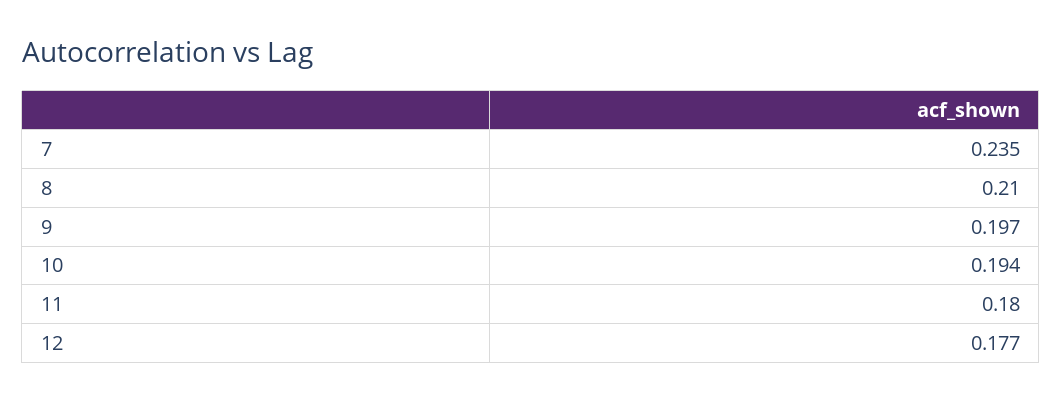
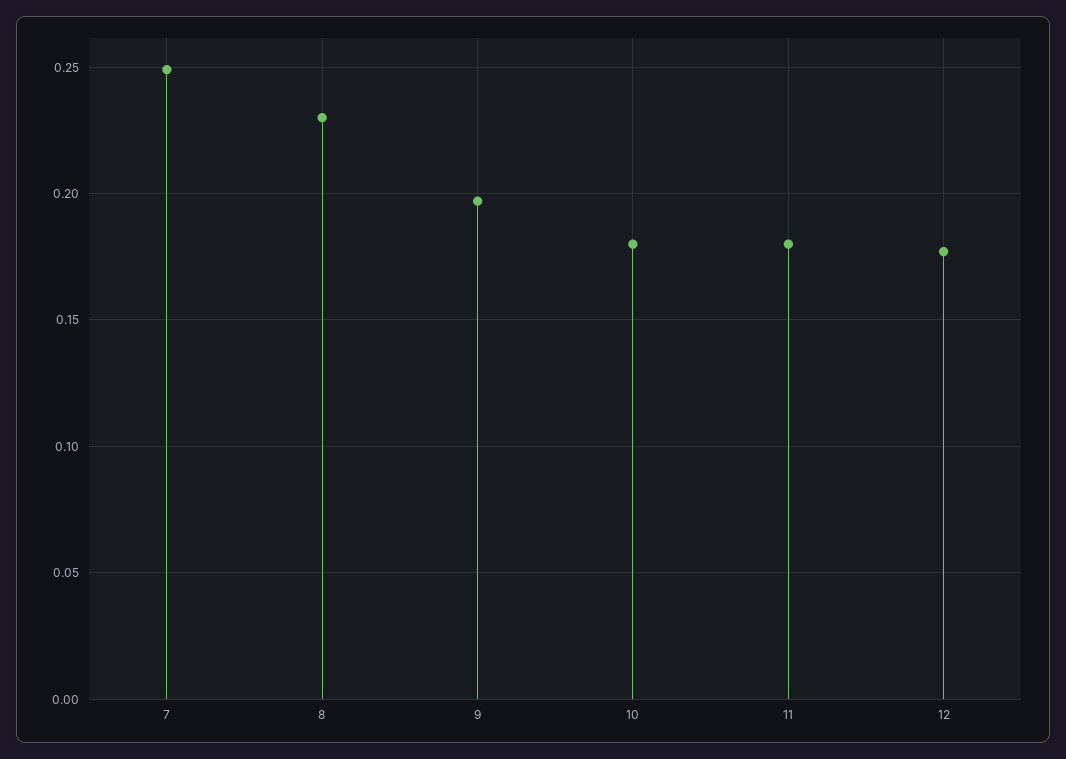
7: 0.235 -> 0.25
8: 0.21 -> 0.23
10: 0.194 -> 0.18

